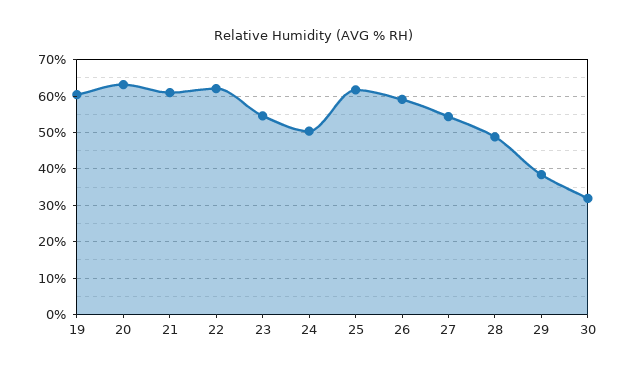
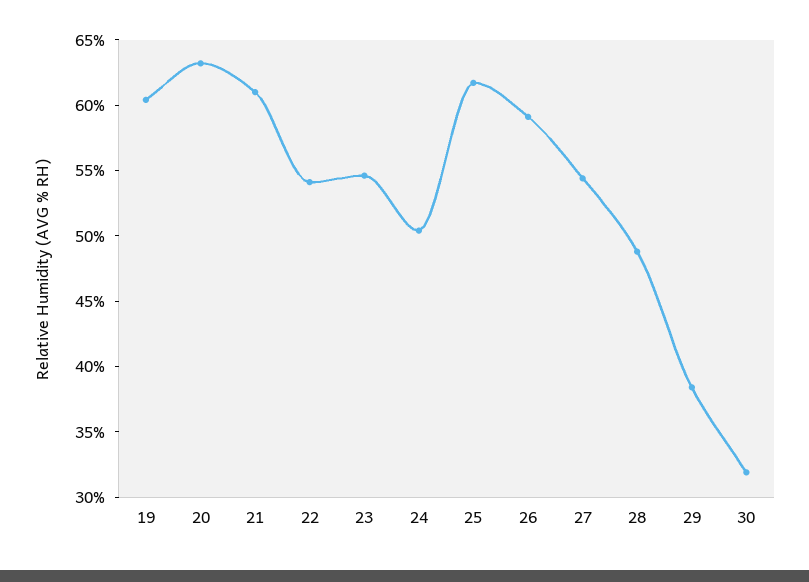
22: 62 -> 54

